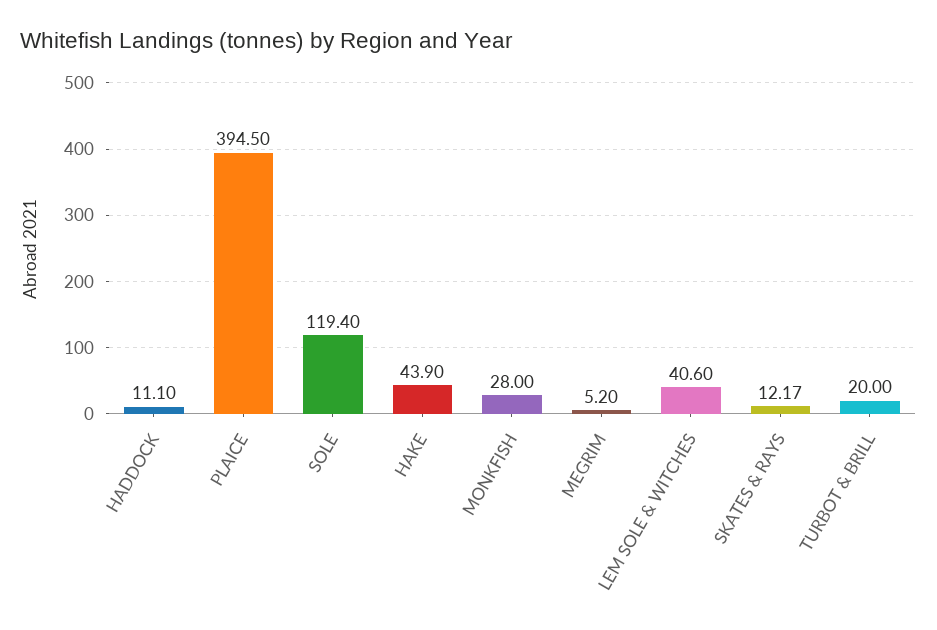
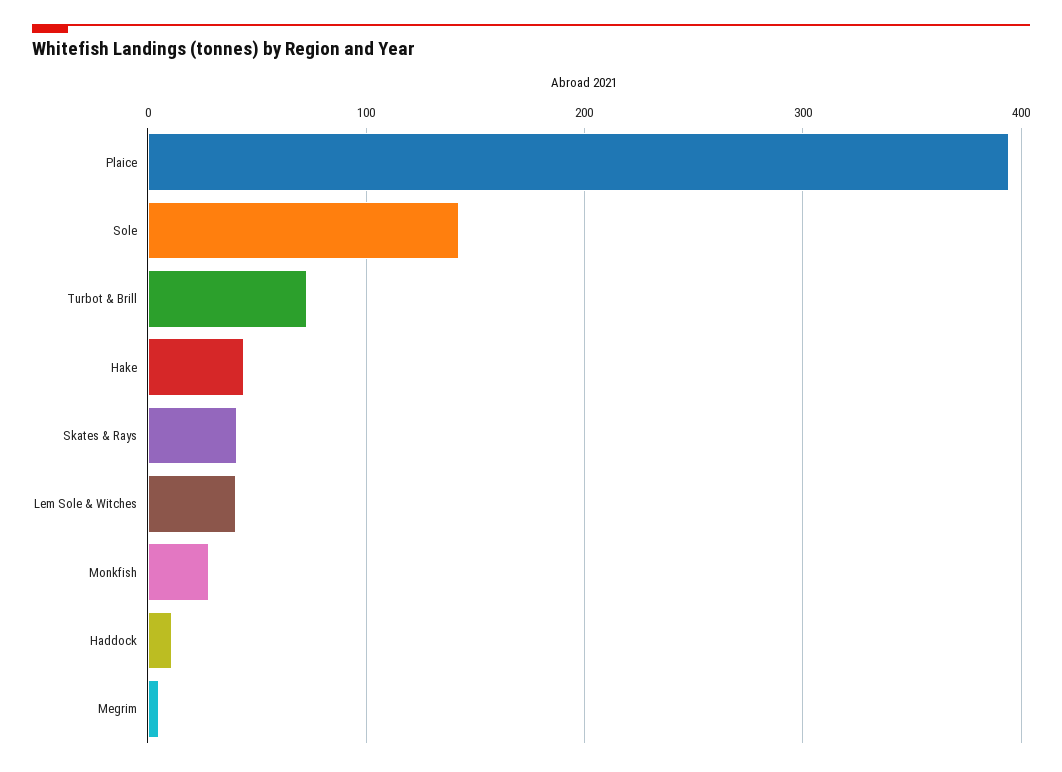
SOLE: 119.4 -> 140
SKATES & RAYS: 12.17 -> 40
TURBOT & BRILL: 20 -> 70

